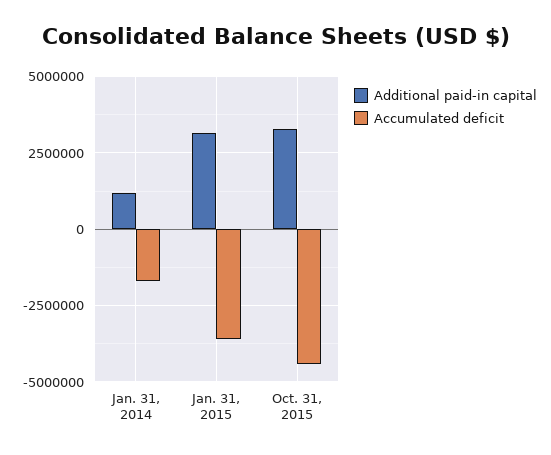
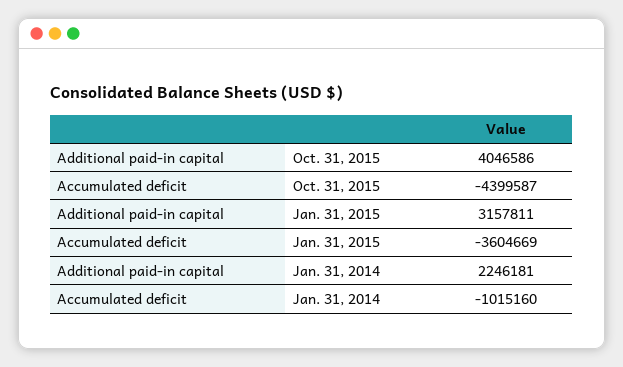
Additional paid-in capital, Jan. 31, 2014: 1250000 -> 2246181
Accumulated deficit, Jan. 31, 2014: -1750000 -> -1015160
Additional paid-in capital, Oct. 31, 2015: 3250000 -> 4046586

